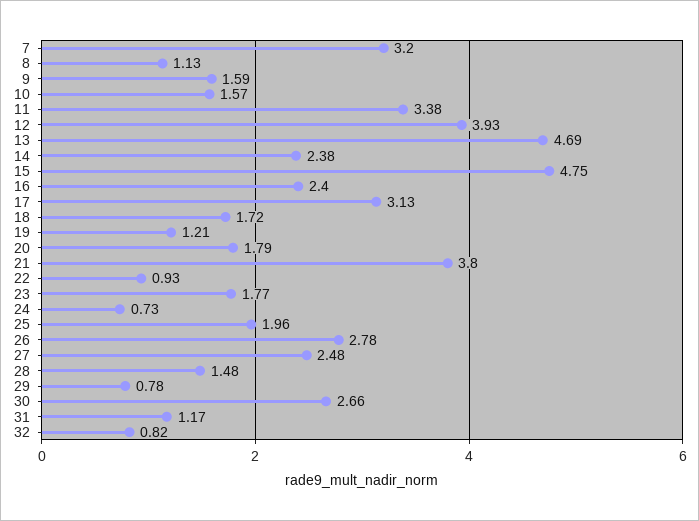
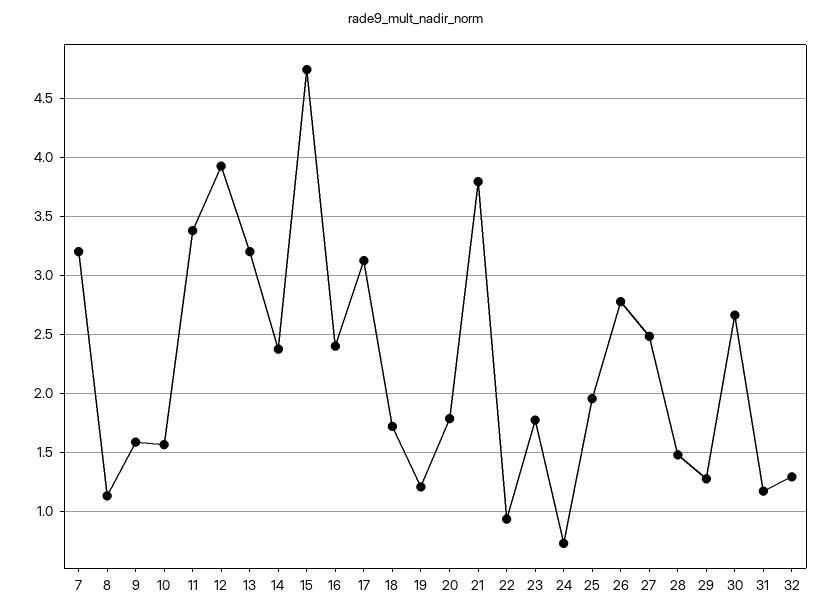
13: 4.69 -> 3.2
29: 0.78 -> 1.3
32: 0.82 -> 1.3

